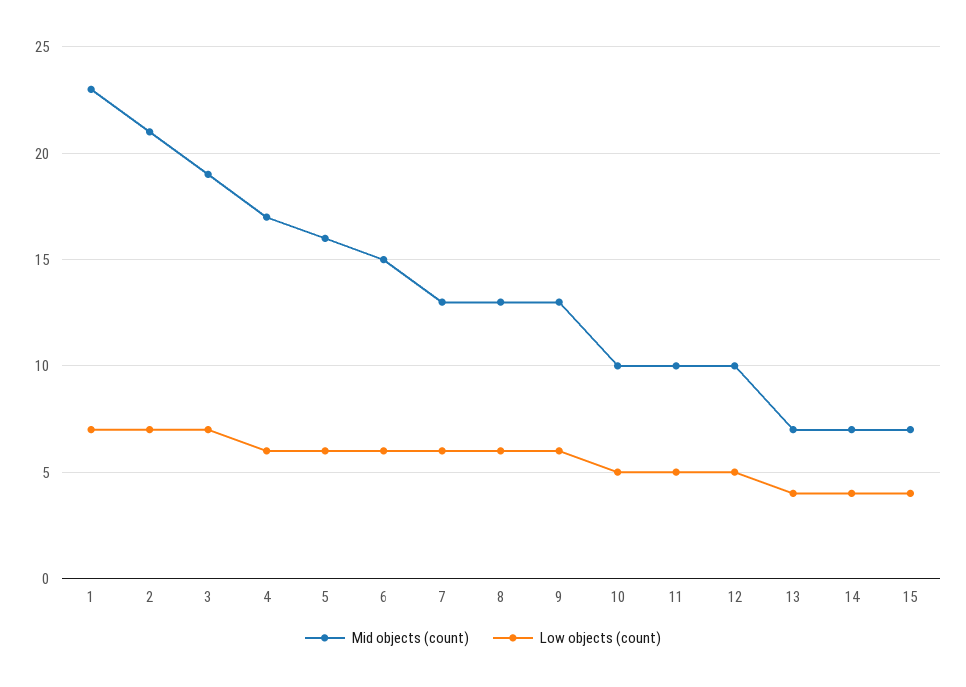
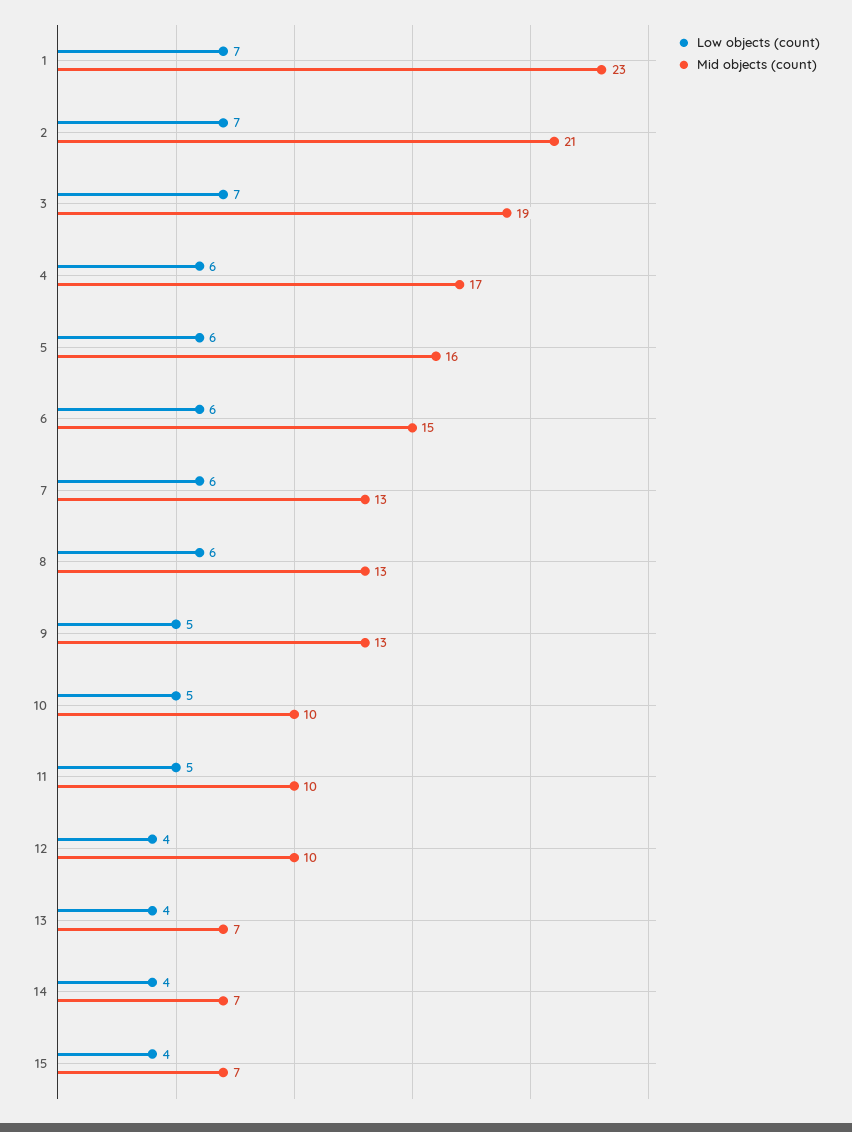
Low objects (count), 9: 6 -> 5
Low objects (count), 12: 5 -> 4

